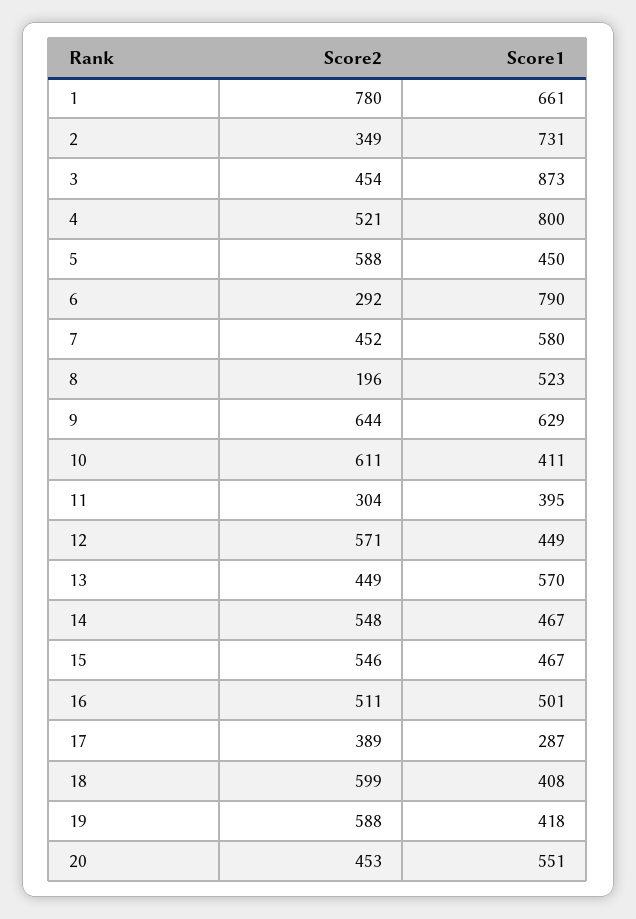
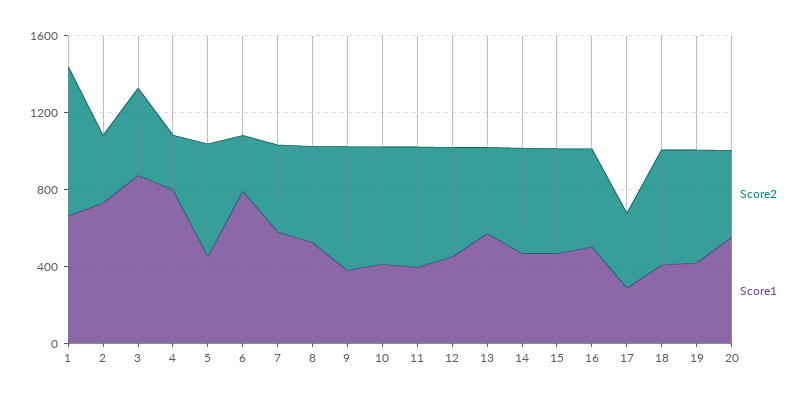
Score2, 4: 521 -> 300
Score2, 8: 196 -> 500
Score1, 9: 629 -> 400
Score2, 11: 304 -> 600

